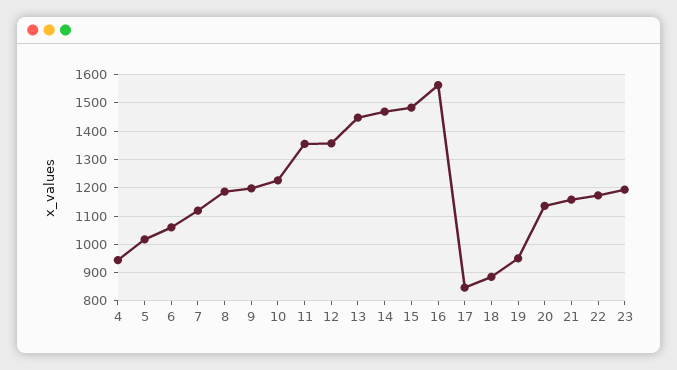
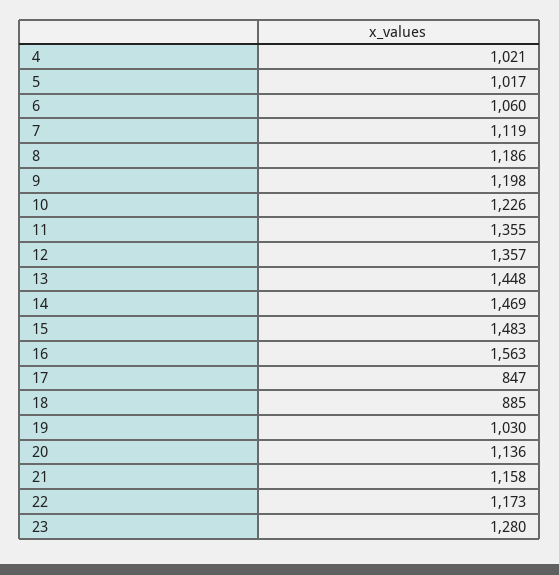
4: 950 -> 1021
19: 950 -> 1030
23: 1200 -> 1280

